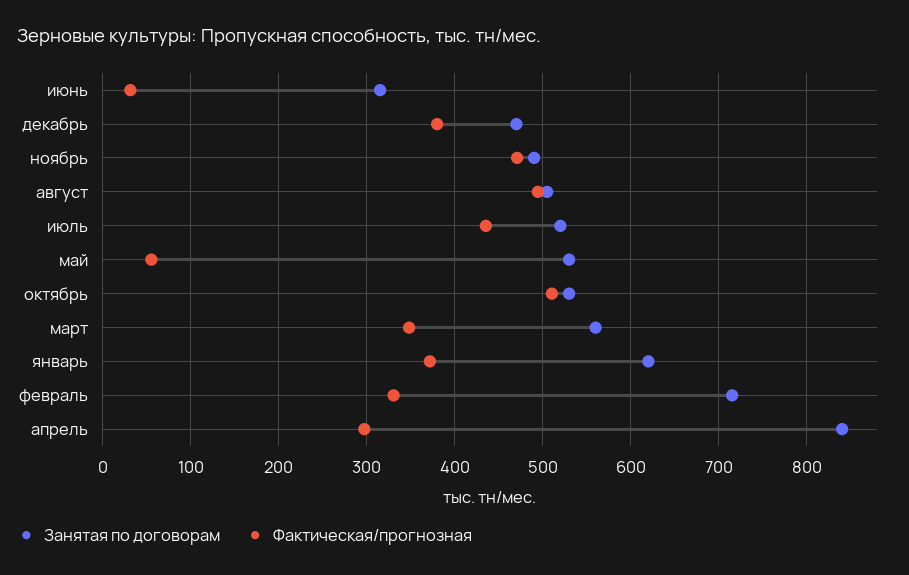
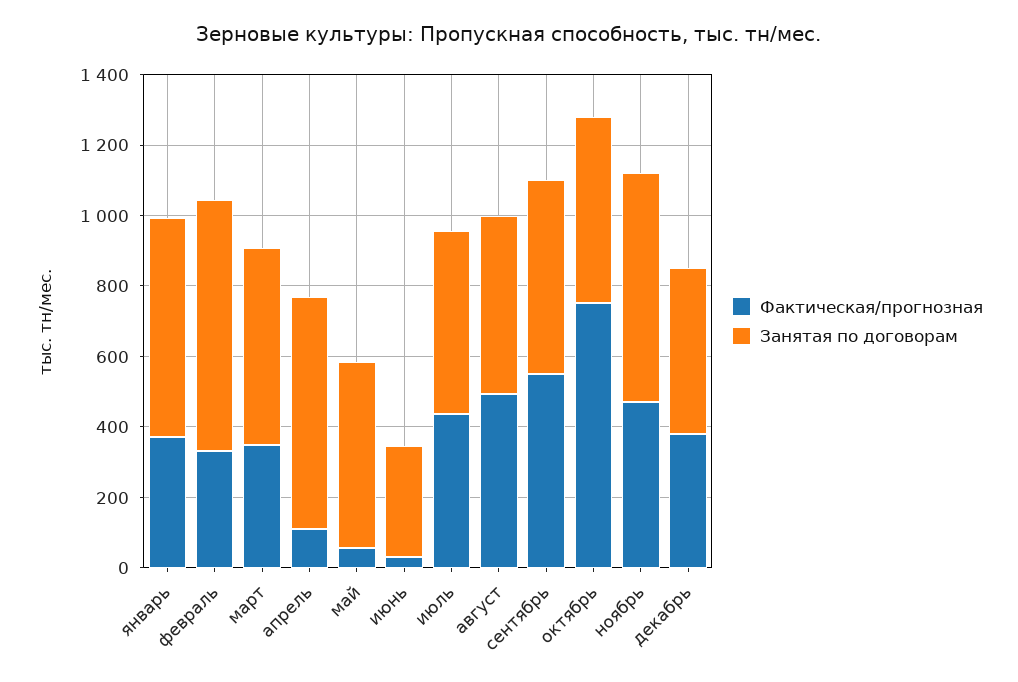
Занятая по договорам, ноябрь: 490 -> 650
Фактическая/прогнозная, октябрь: 510 -> 750
Занятая по договорам, апрель: 840 -> 650
Фактическая/прогнозная, апрель: 300 -> 100
Фактическая/прогнозная, сентябрь: none -> 550
Занятая по договорам, сентябрь: none -> 550

